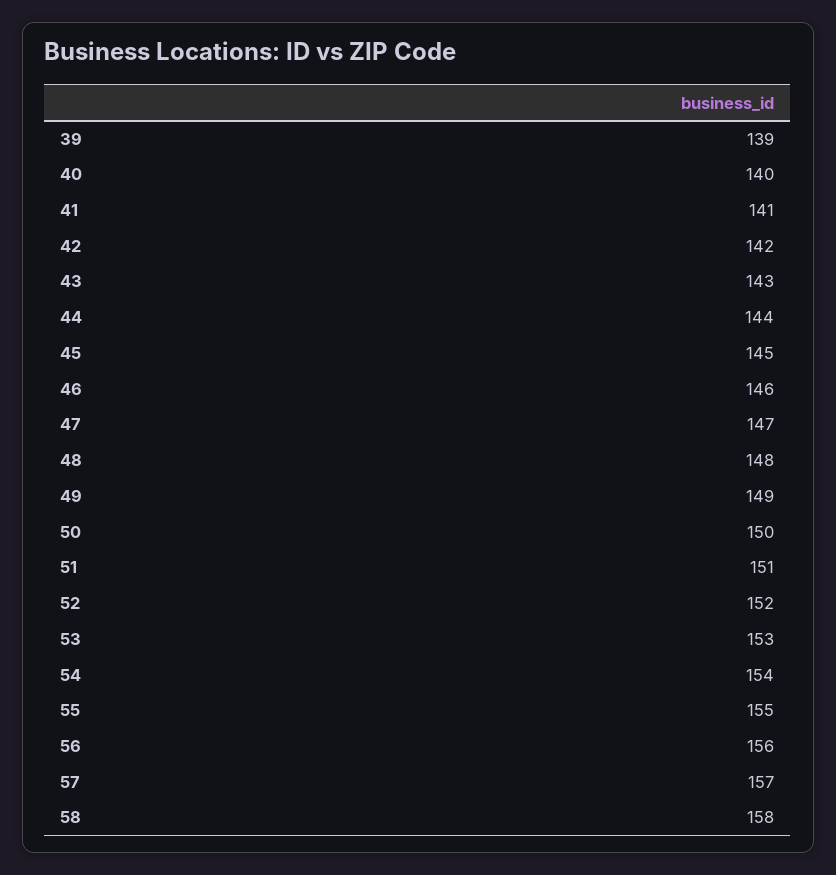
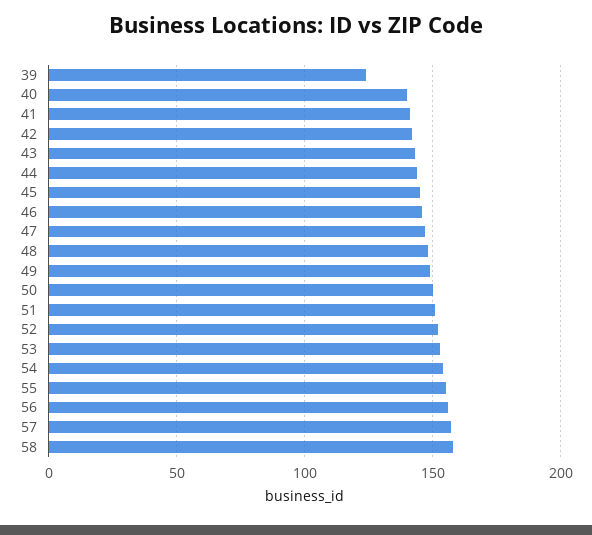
39: 139 -> 125

